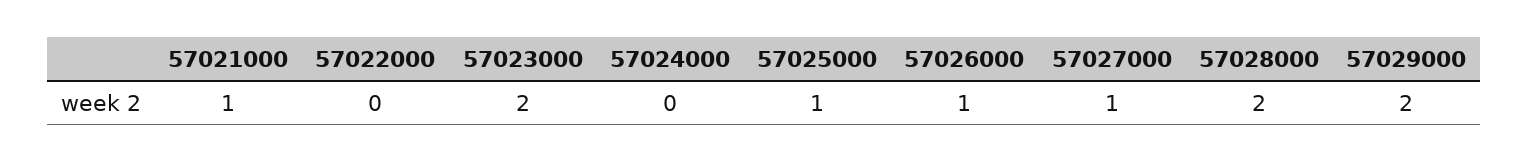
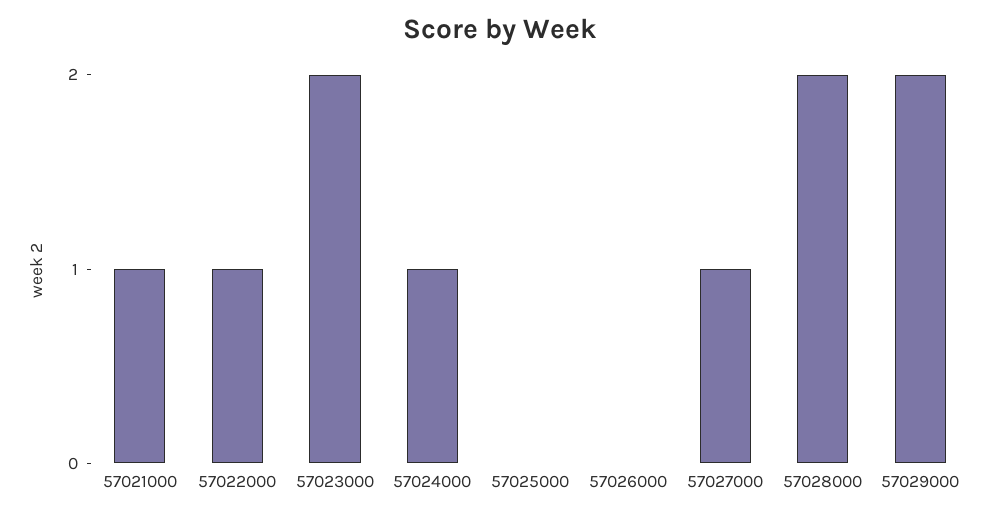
57022000: 0 -> 1
57024000: 0 -> 1
57025000: 1 -> 0
57026000: 1 -> 0

